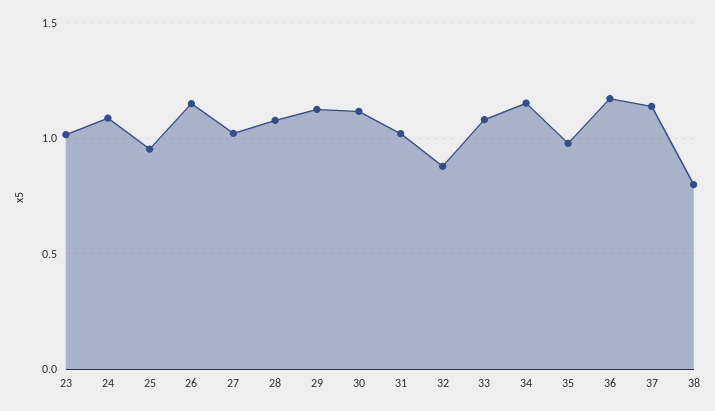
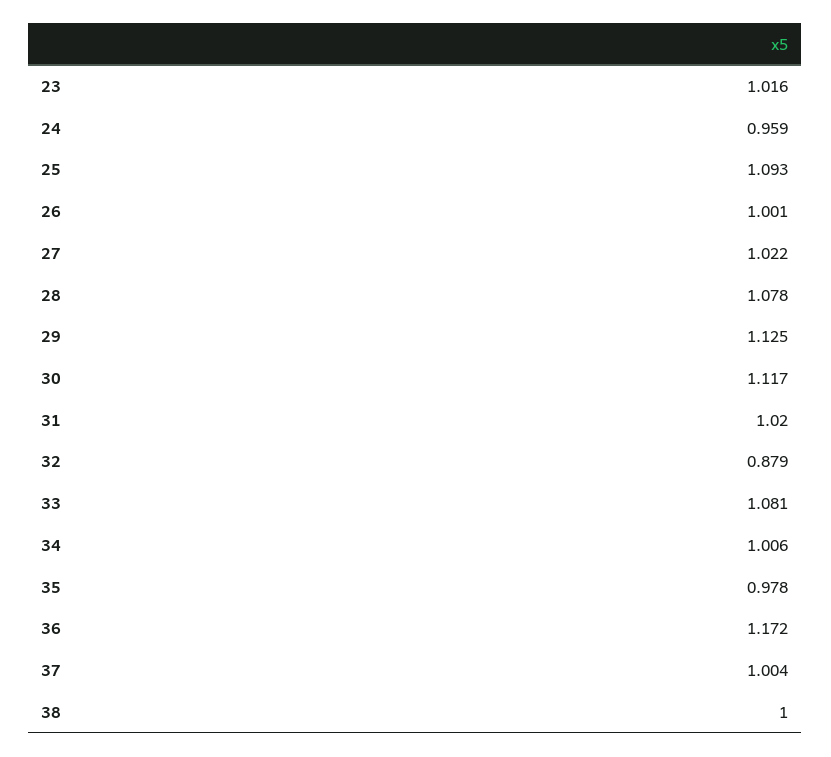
24: 1.1 -> 0.959
25: 0.95 -> 1.093
26: 1.15 -> 1.001
34: 1.15 -> 1.006
37: 1.15 -> 1.004
38: 0.8 -> 1

